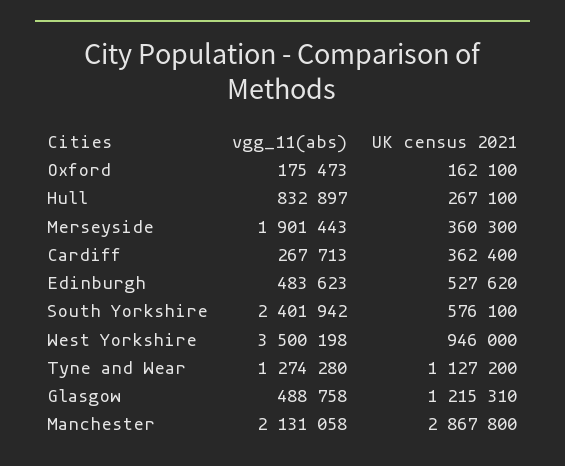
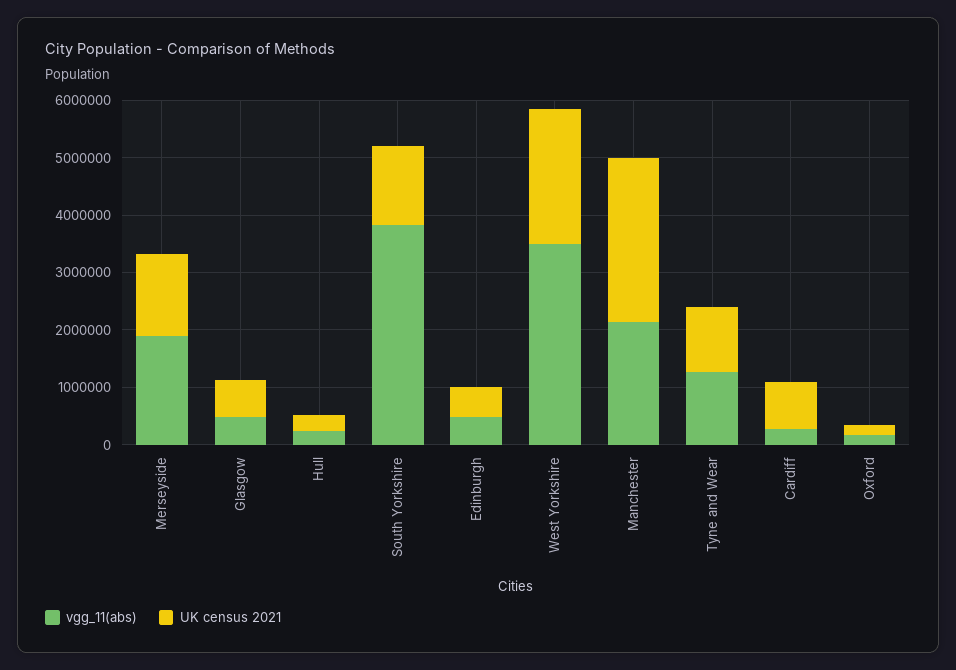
vgg_11(abs), Hull: 832897 -> 200000
UK census 2021, Merseyside: 360300 -> 1400000
UK census 2021, Cardiff: 362400 -> 800000
vgg_11(abs), South Yorkshire: 2401942 -> 3800000
UK census 2021, South Yorkshire: 576100 -> 1400000
UK census 2021, West Yorkshire: 946000 -> 2400000
UK census 2021, Glasgow: 1215310 -> 600000

